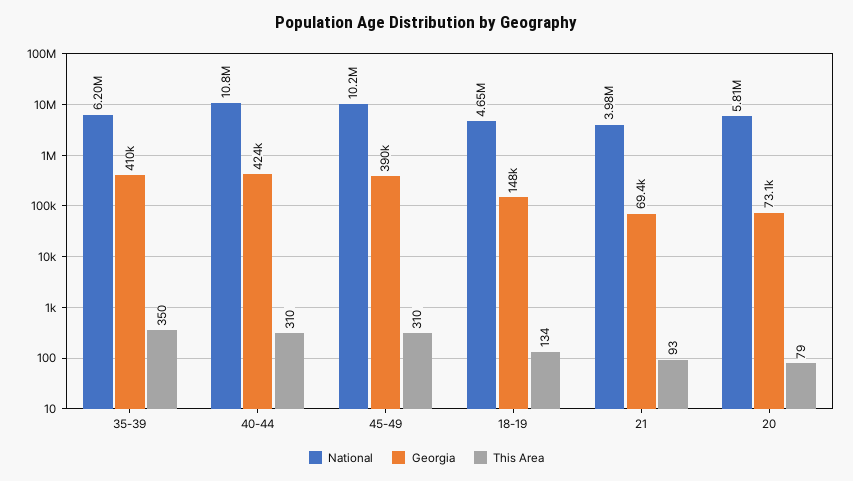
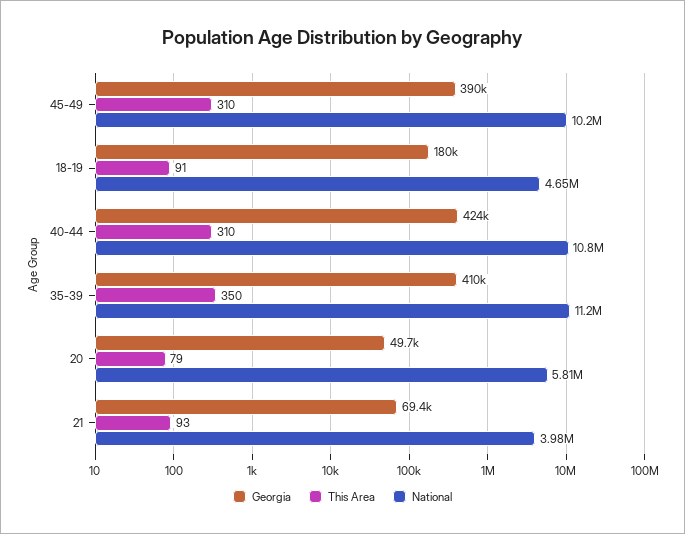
National, 35-39: 6200000 -> 11200000
Georgia, 18-19: 148000 -> 180000
This Area, 18-19: 134 -> 91
Georgia, 20: 73100 -> 49700

